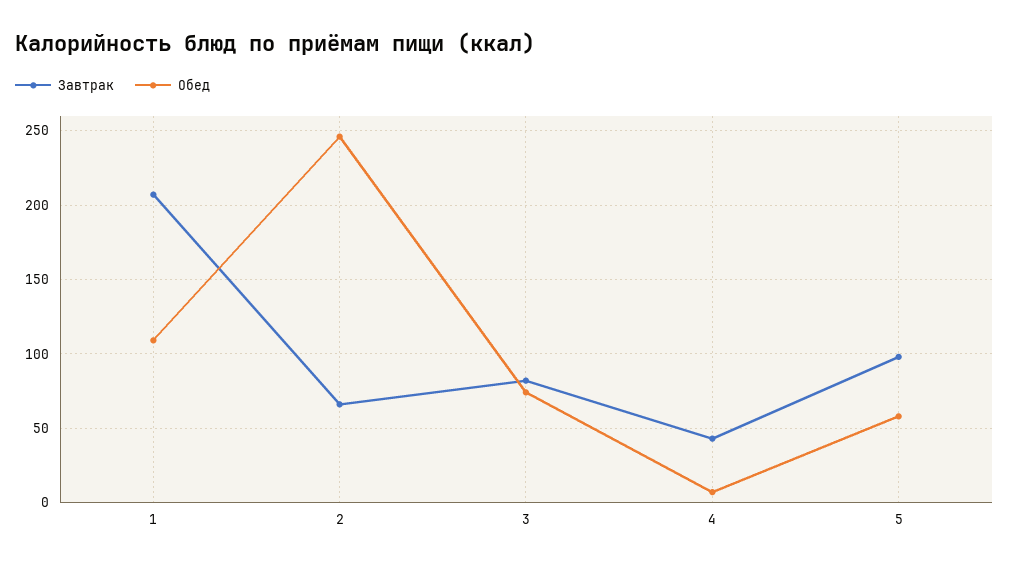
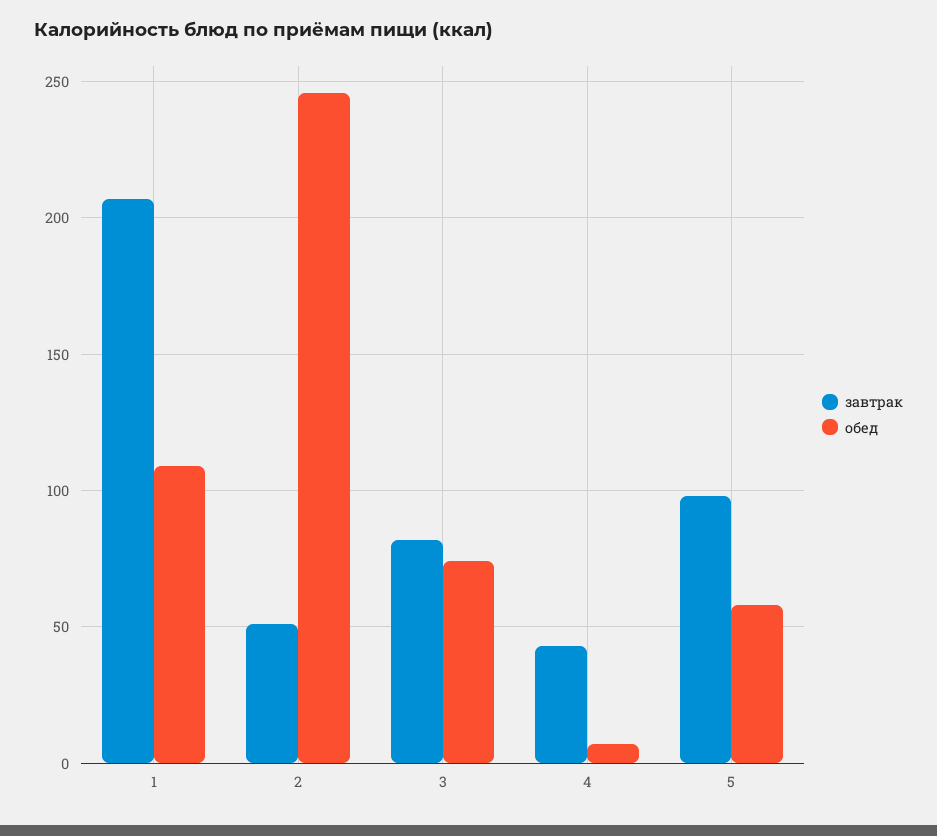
Завтрак, 2: 65 -> 50

